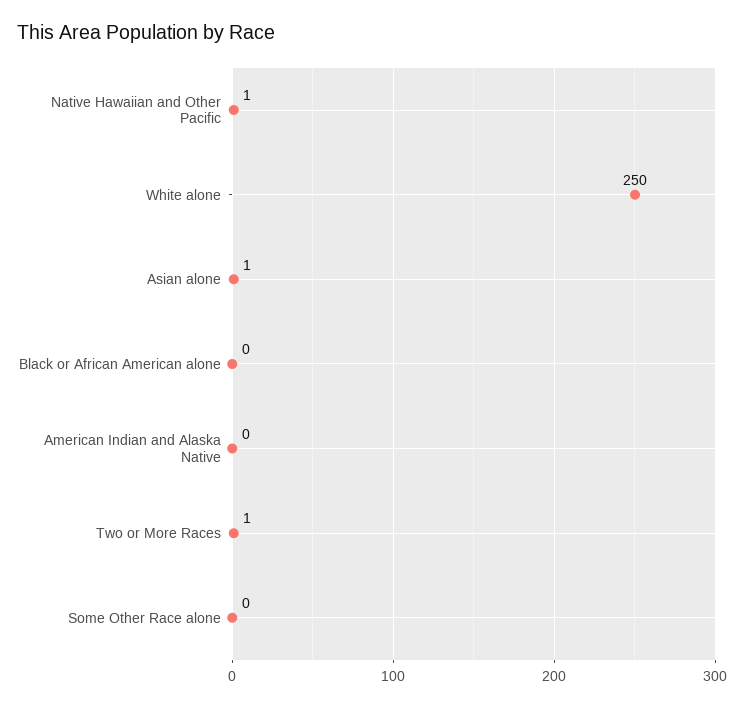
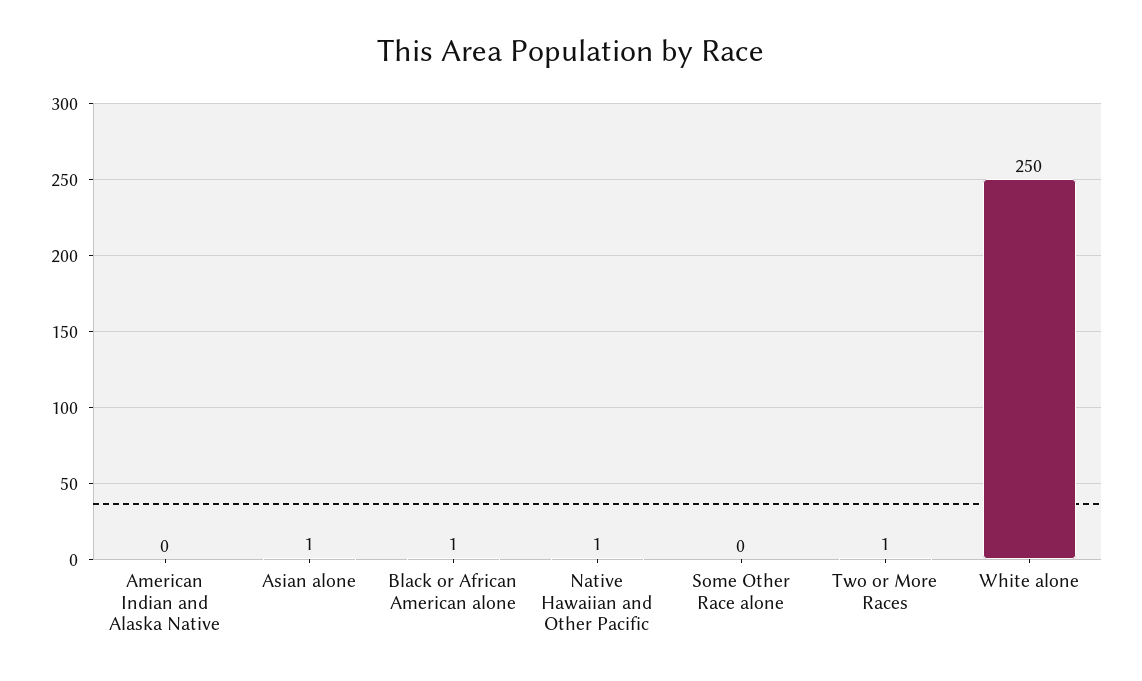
Black or African American alone: 0 -> 1

